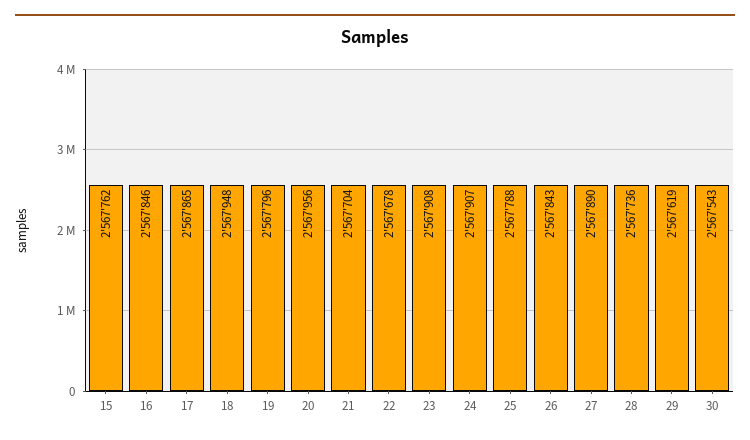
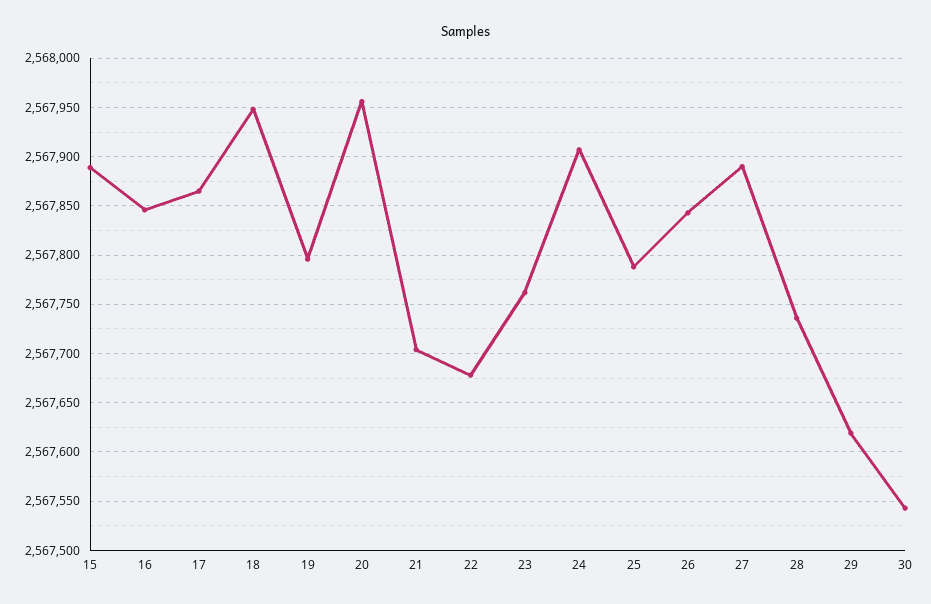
15: 2567762 -> 2567890
23: 2567908 -> 2567760

